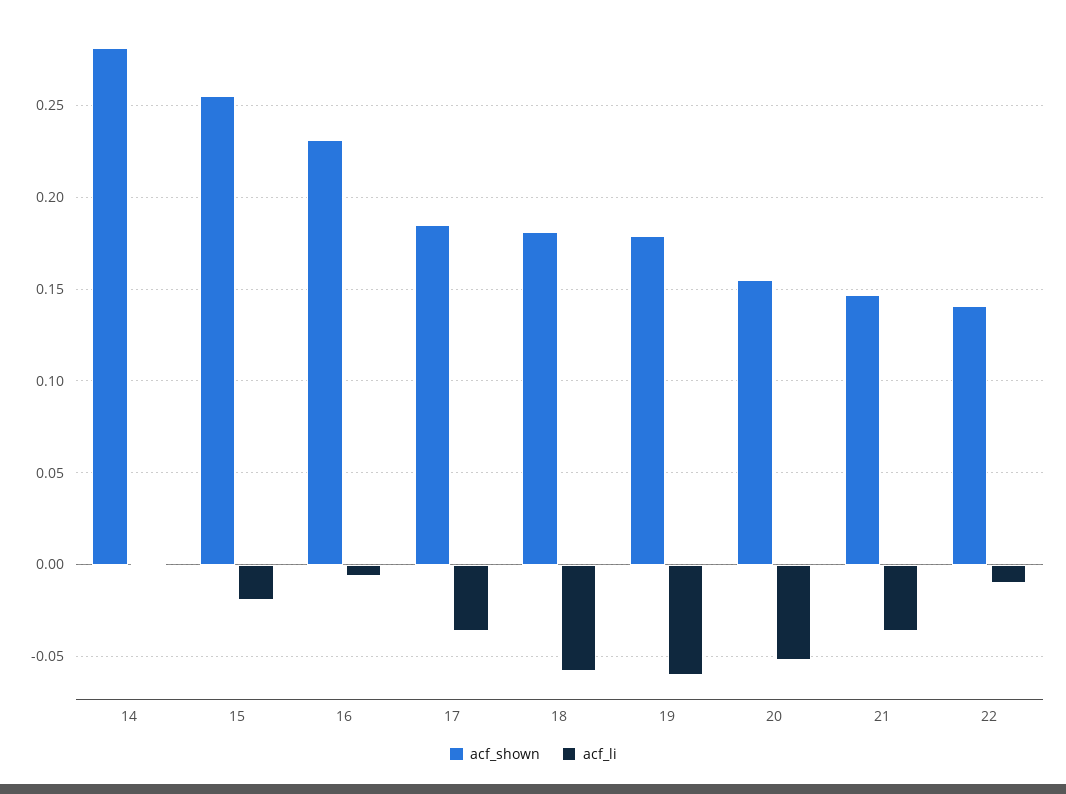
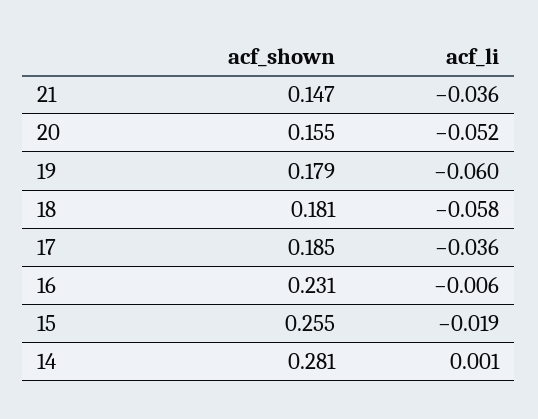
acf_shown, 22: 0.14 -> none
acf_li, 22: -0.01 -> none

